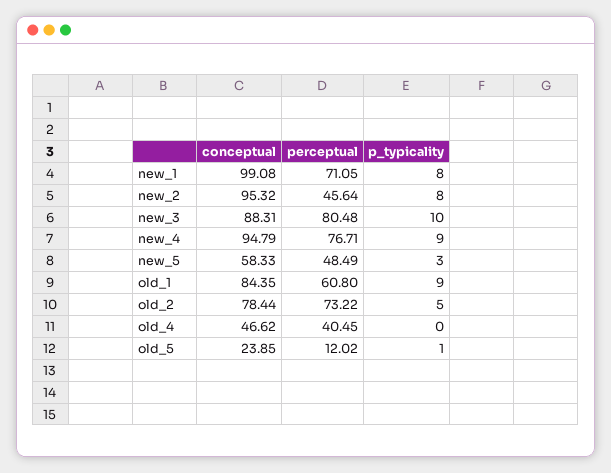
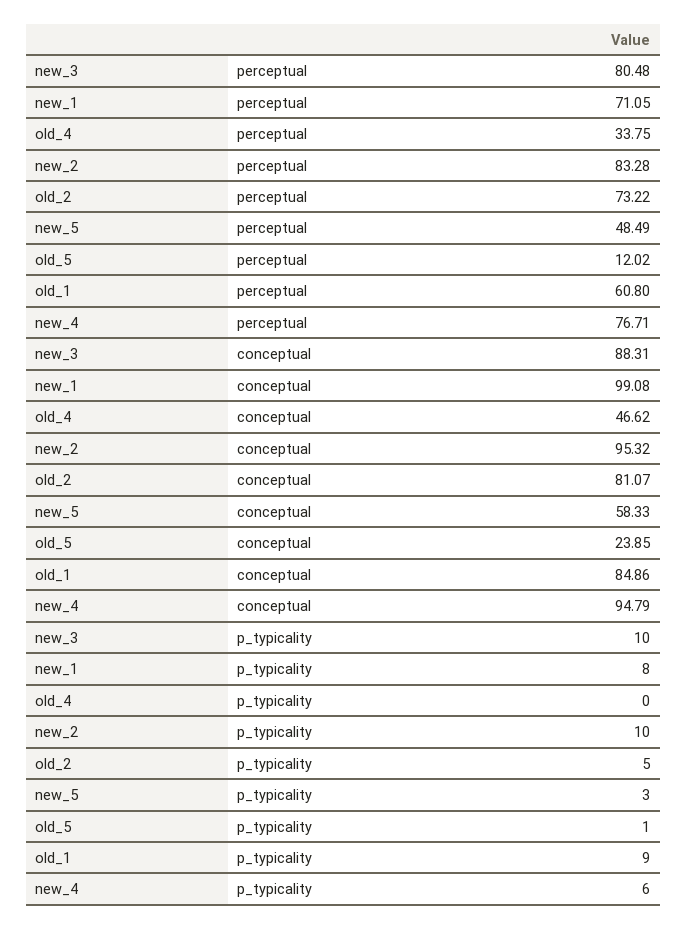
perceptual, new_2: 45.64 -> 83.28
p_typicality, new_2: 8 -> 10
p_typicality, new_4: 9 -> 6
conceptual, old_1: 84.35 -> 84.86
conceptual, old_2: 78.44 -> 81.07
perceptual, old_4: 40.45 -> 33.75

